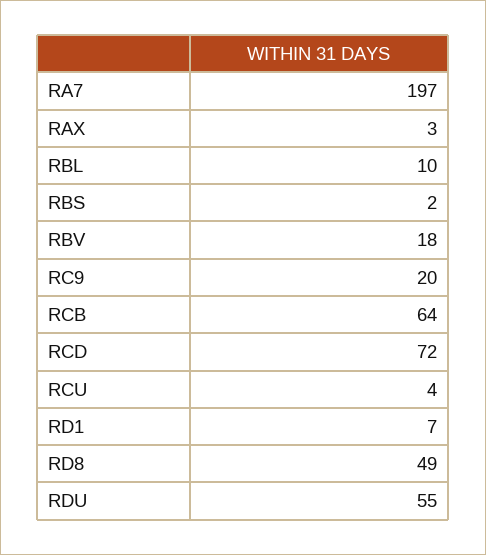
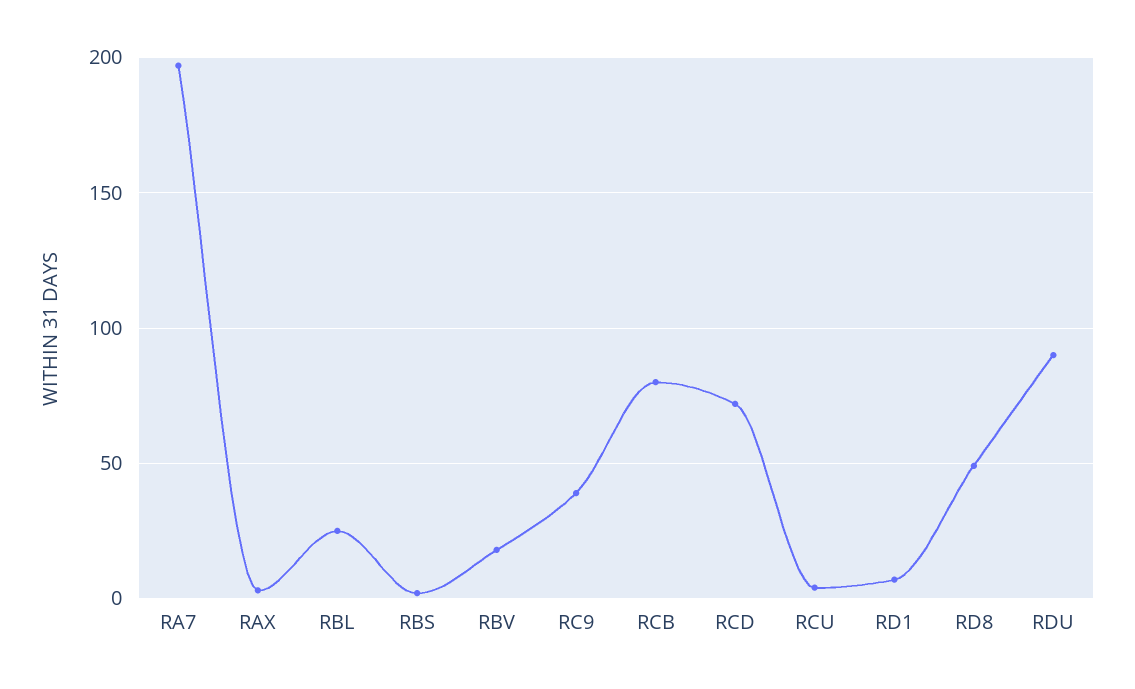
RBL: 10 -> 25
RC9: 20 -> 40
RCB: 64 -> 80
RDU: 55 -> 90

